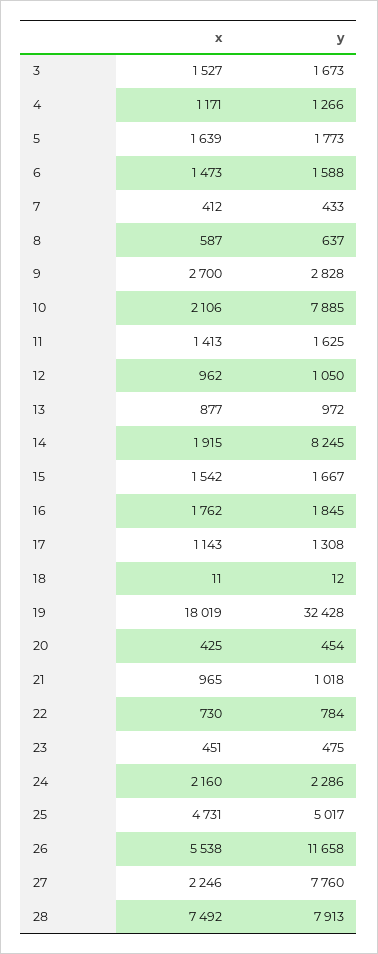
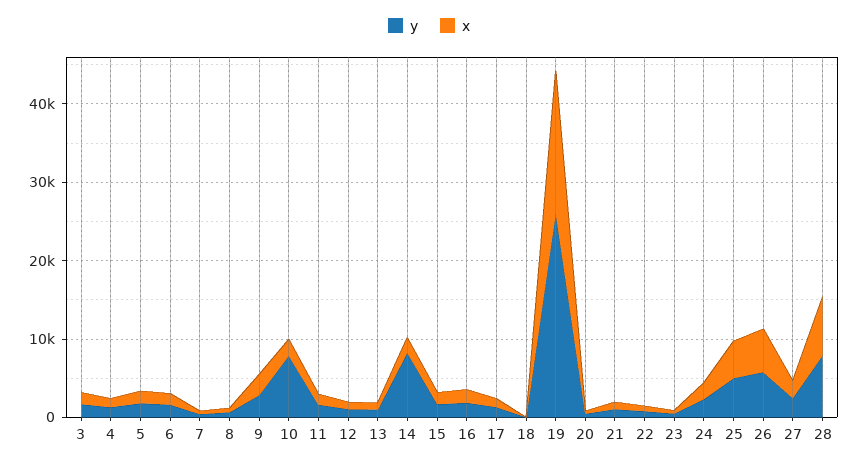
y, 19: 32428 -> 26000
y, 26: 11658 -> 6000
y, 27: 7760 -> 2000

